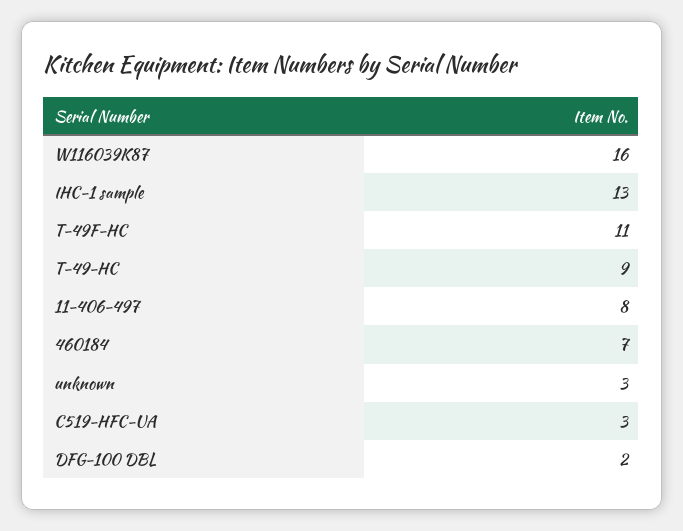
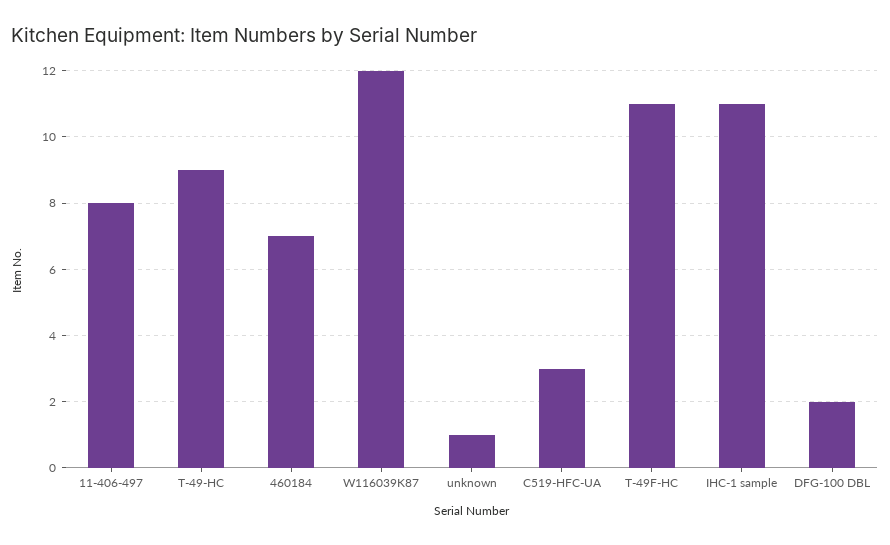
W116039K87: 16 -> 12
IHC-1 sample: 13 -> 11
unknown: 3 -> 1

